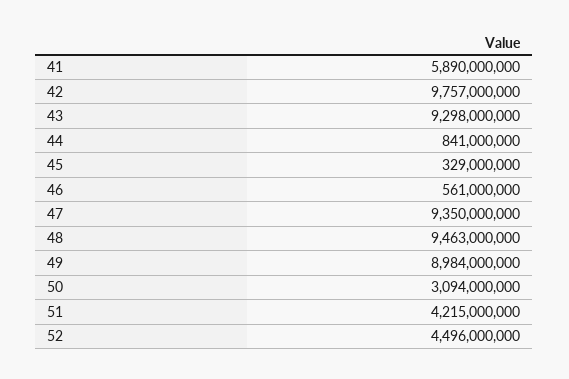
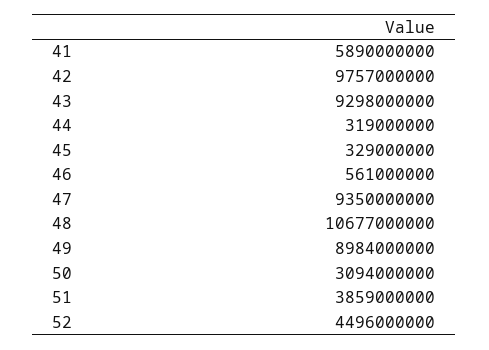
44: 841000000 -> 319000000
48: 9463000000 -> 10677000000
51: 4215000000 -> 3859000000

